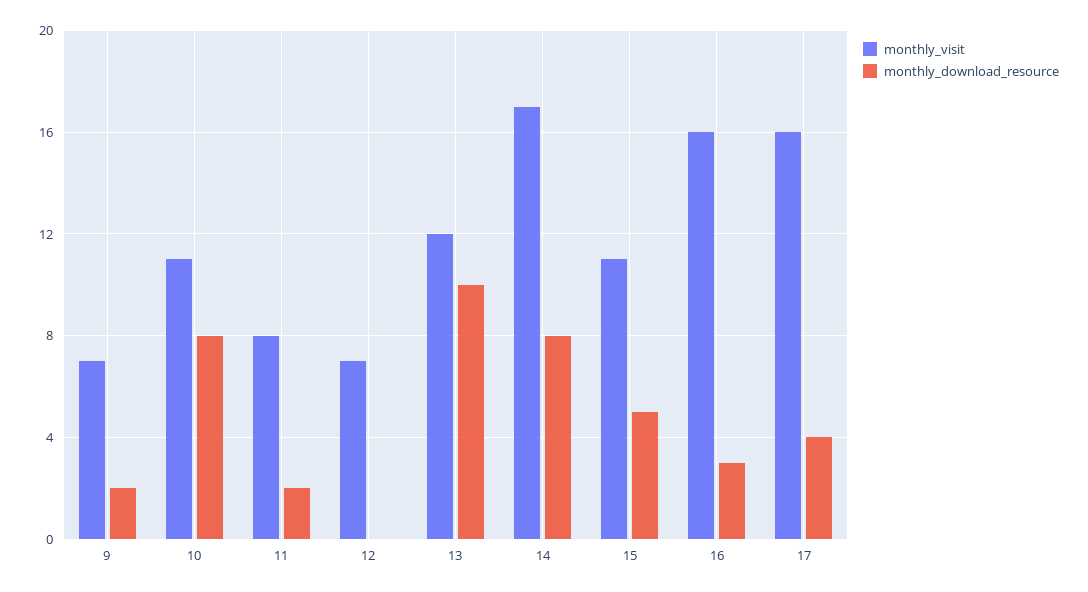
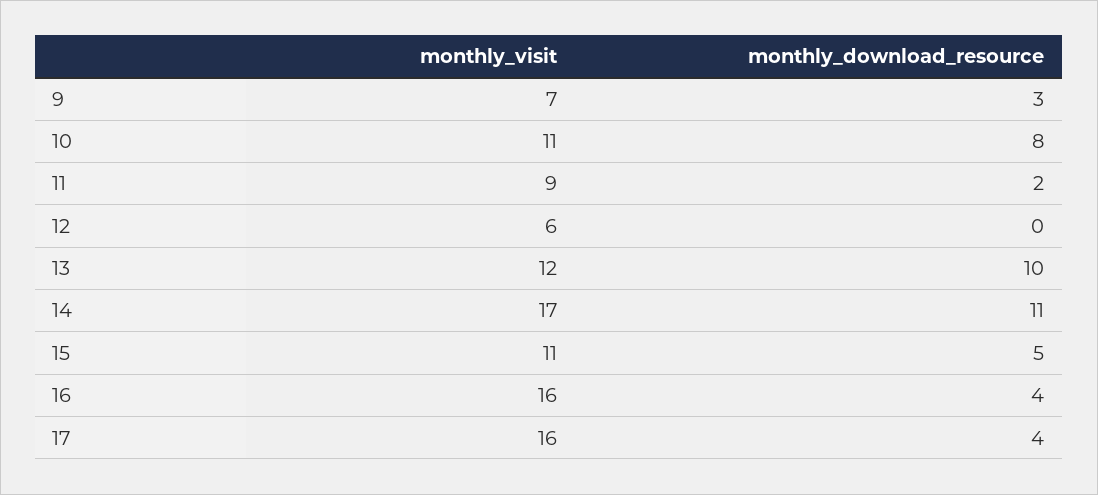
monthly_download_resource, 9: 2 -> 3
monthly_visit, 11: 8 -> 9
monthly_visit, 12: 7 -> 6
monthly_download_resource, 14: 8 -> 11
monthly_download_resource, 16: 3 -> 4

